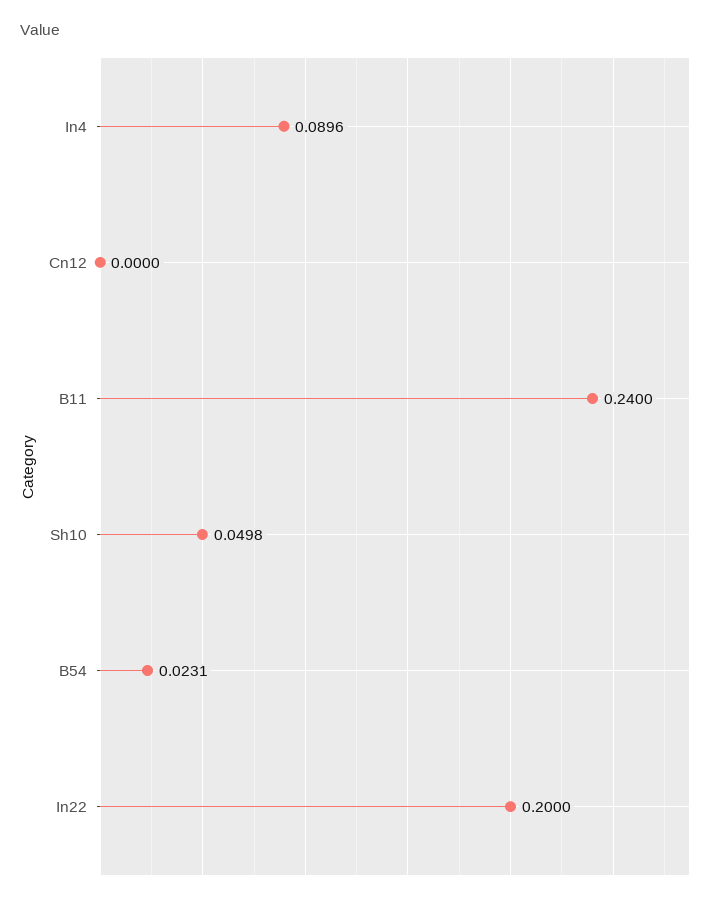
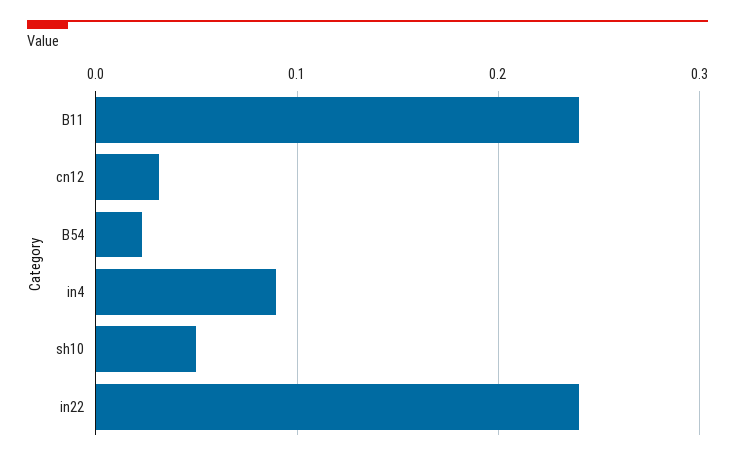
Cn12: 0 -> 0.03
In22: 0.2 -> 0.24

